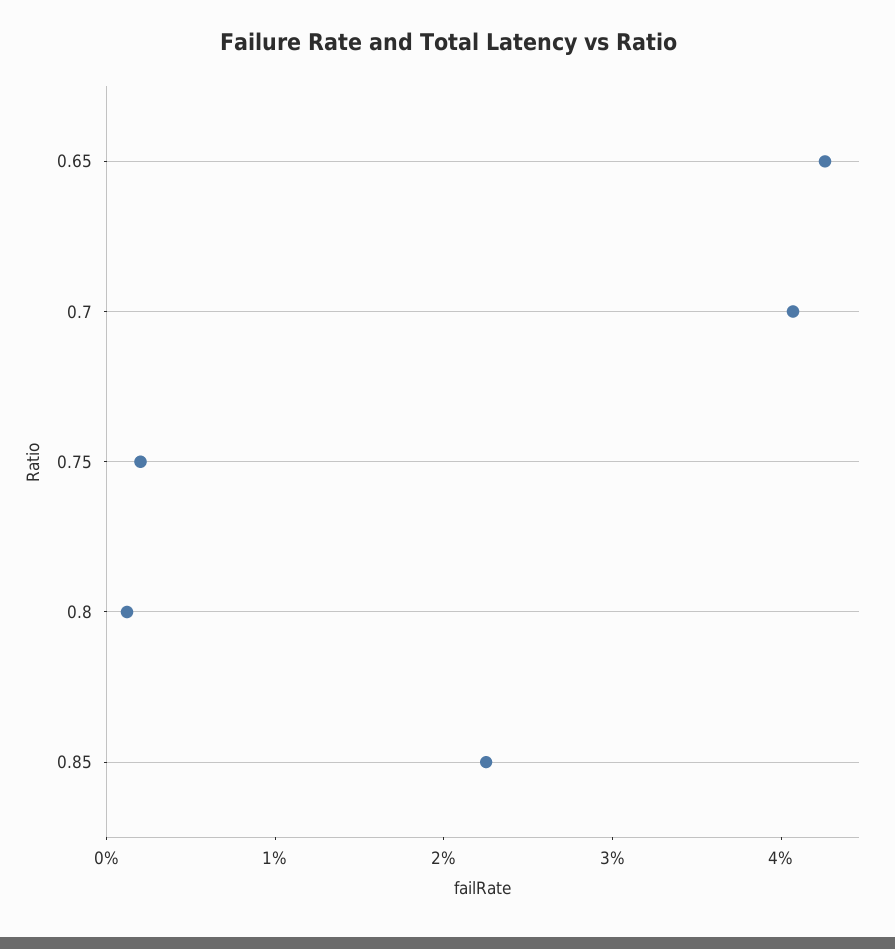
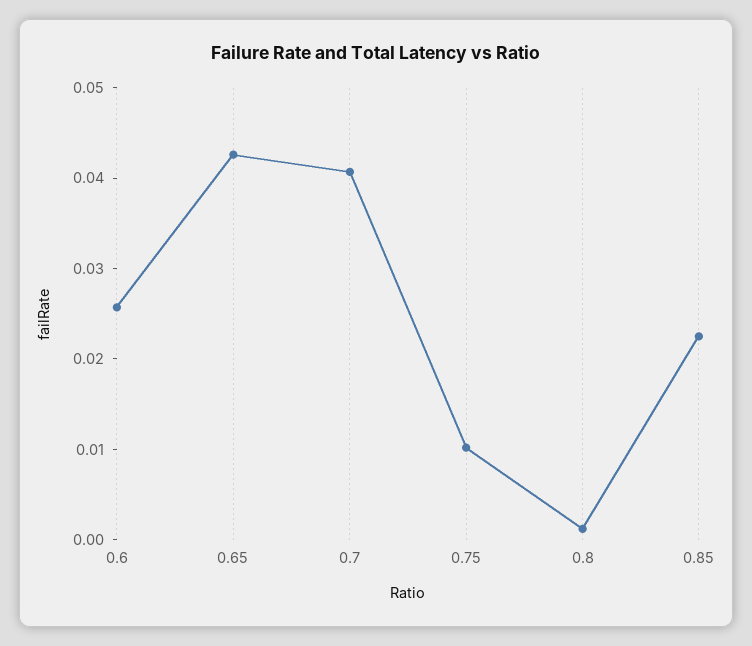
0.75: 0.002 -> 0.01
0.6: none -> 0.026

